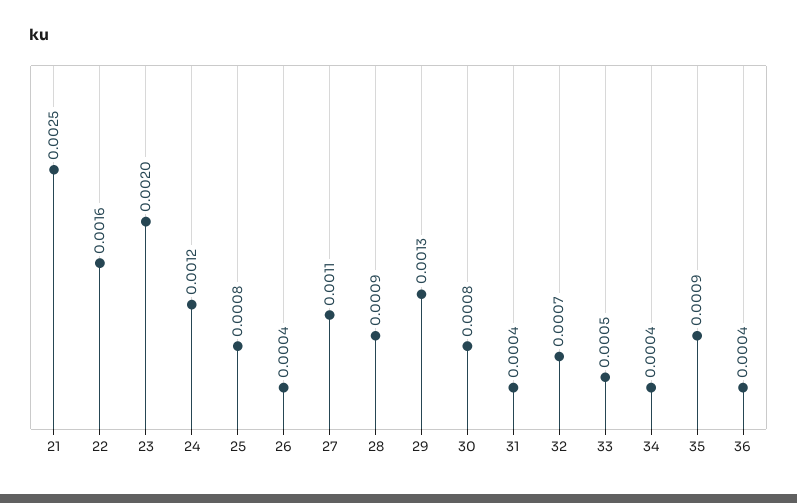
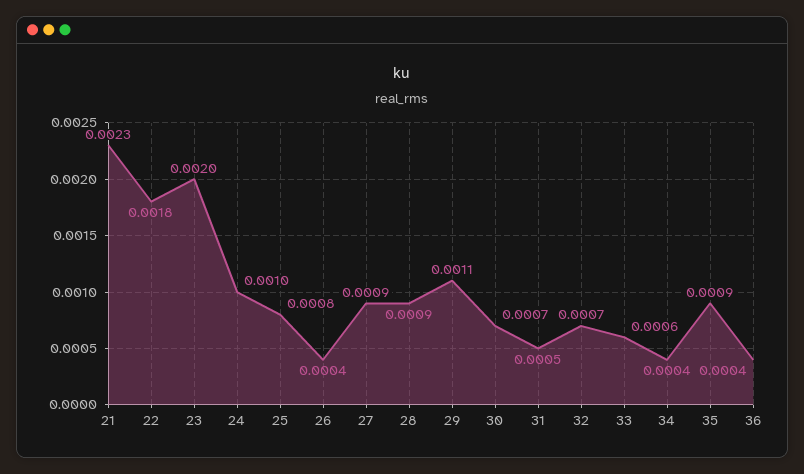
21: 0.0025 -> 0.0023
22: 0.0016 -> 0.0018
24: 0.0012 -> 0.001
27: 0.0011 -> 0.0009
29: 0.0013 -> 0.0011
30: 0.0008 -> 0.0007
31: 0.0004 -> 0.0005
33: 0.0005 -> 0.0006

